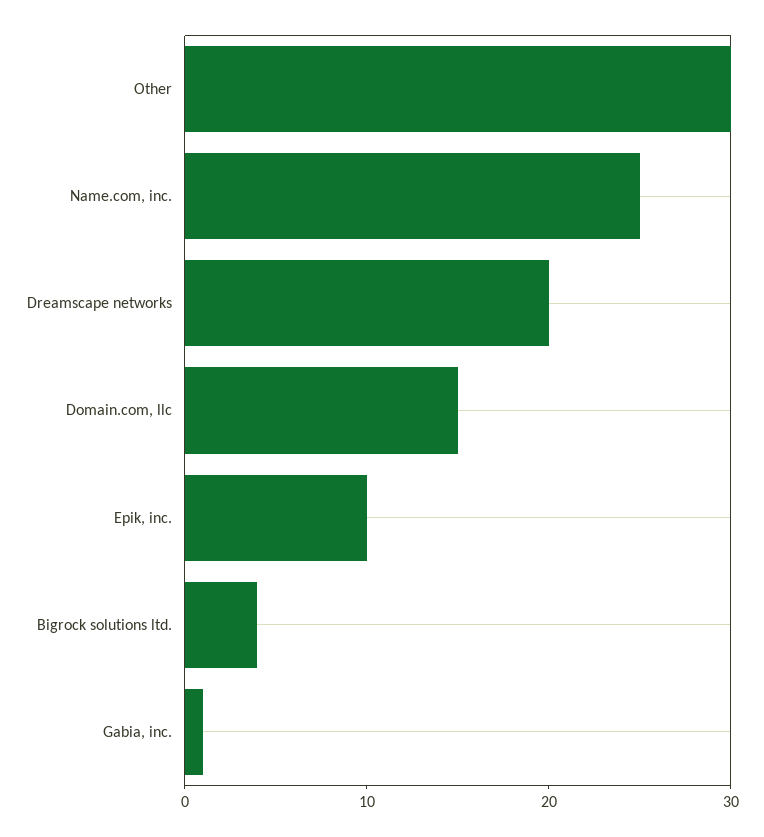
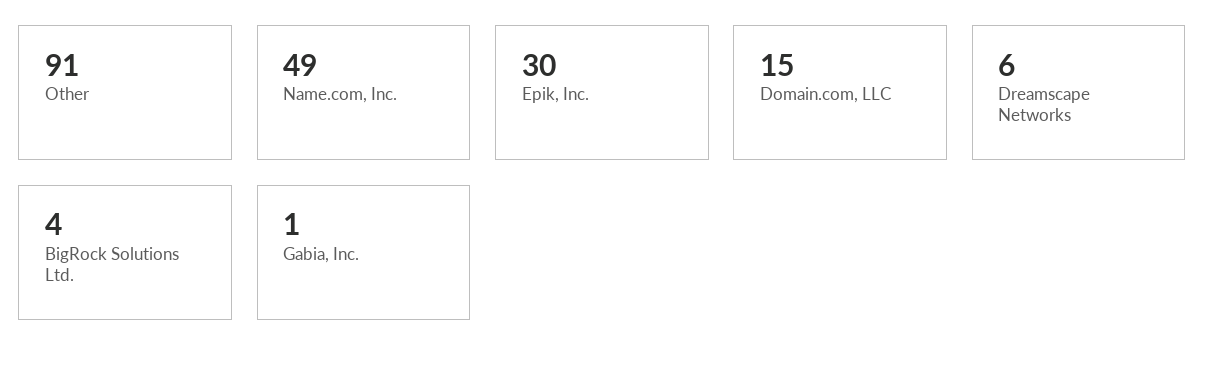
Other: 30 -> 91
Name.com, inc.: 25 -> 49
Dreamscape networks: 20 -> 6
Epik, inc.: 10 -> 30

